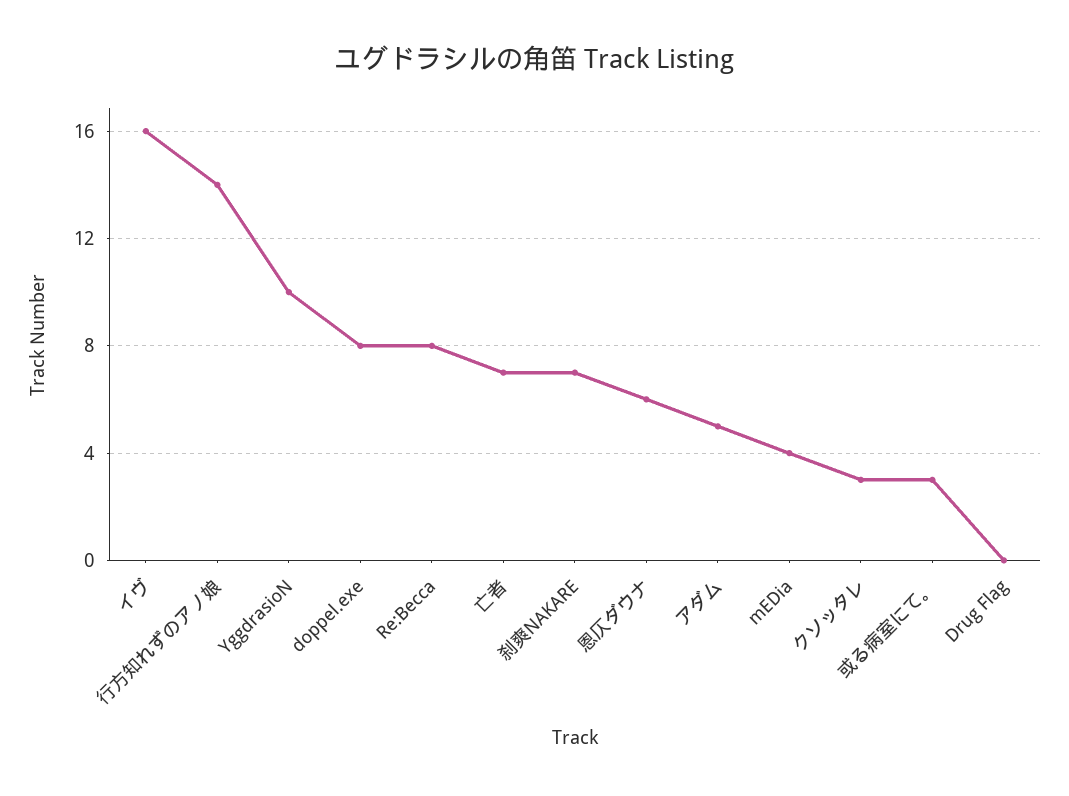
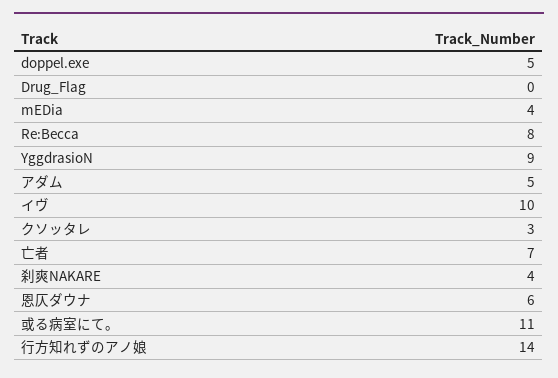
イヴ: 16 -> 10
YggdrasioN: 10 -> 9
doppel.exe: 8 -> 5
刹爽NAKARE: 7 -> 4
或る病室にて。: 3 -> 11

